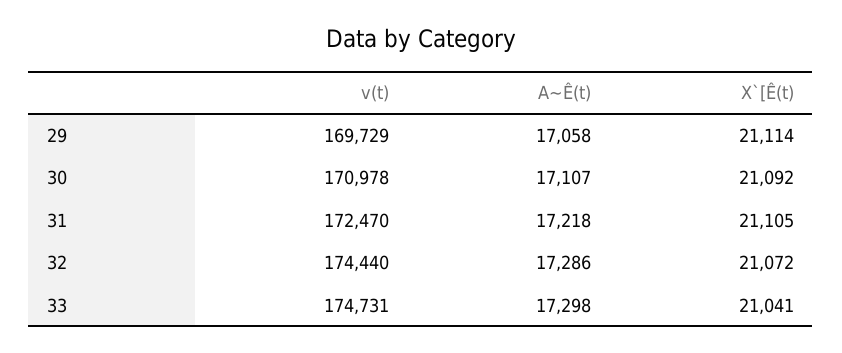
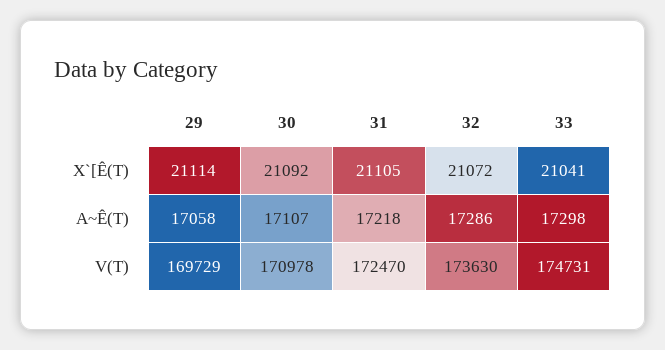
v(t), 32: 174440 -> 173630

